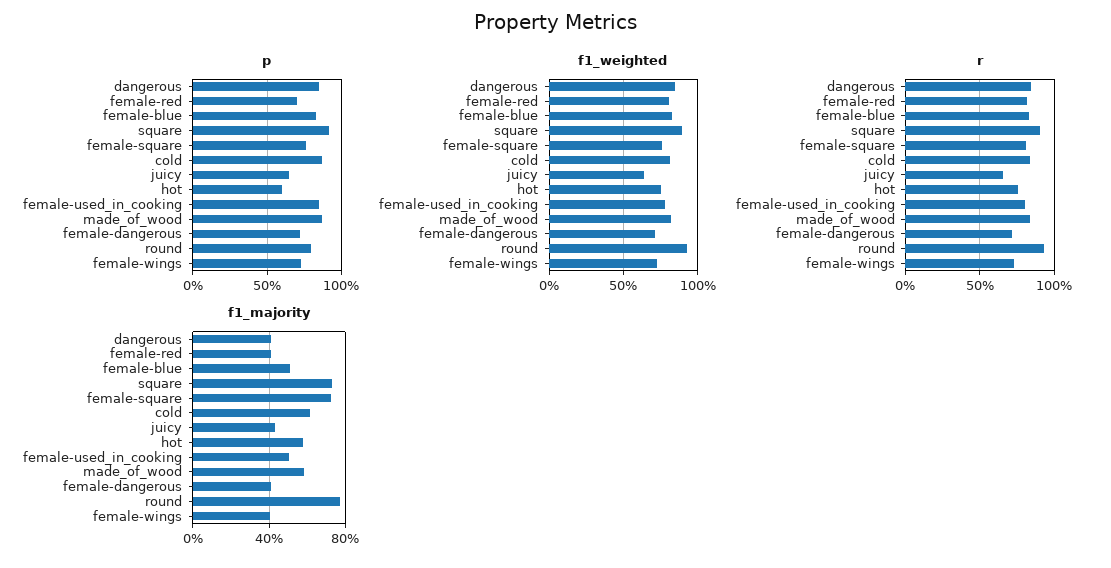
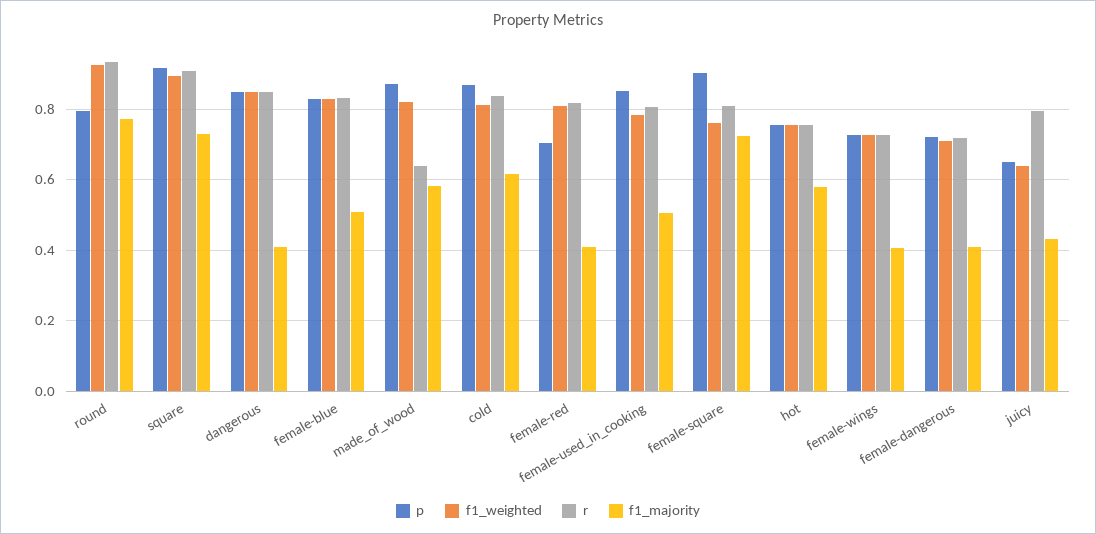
p, female-square: 0.75 -> 0.9
p, hot: 0.6 -> 0.76
r, juicy: 0.65 -> 0.8
r, made_of_wood: 0.85 -> 0.64

